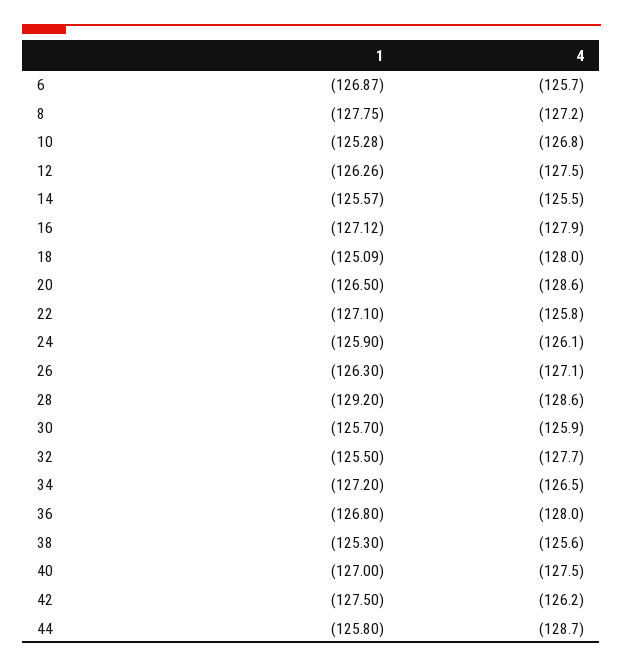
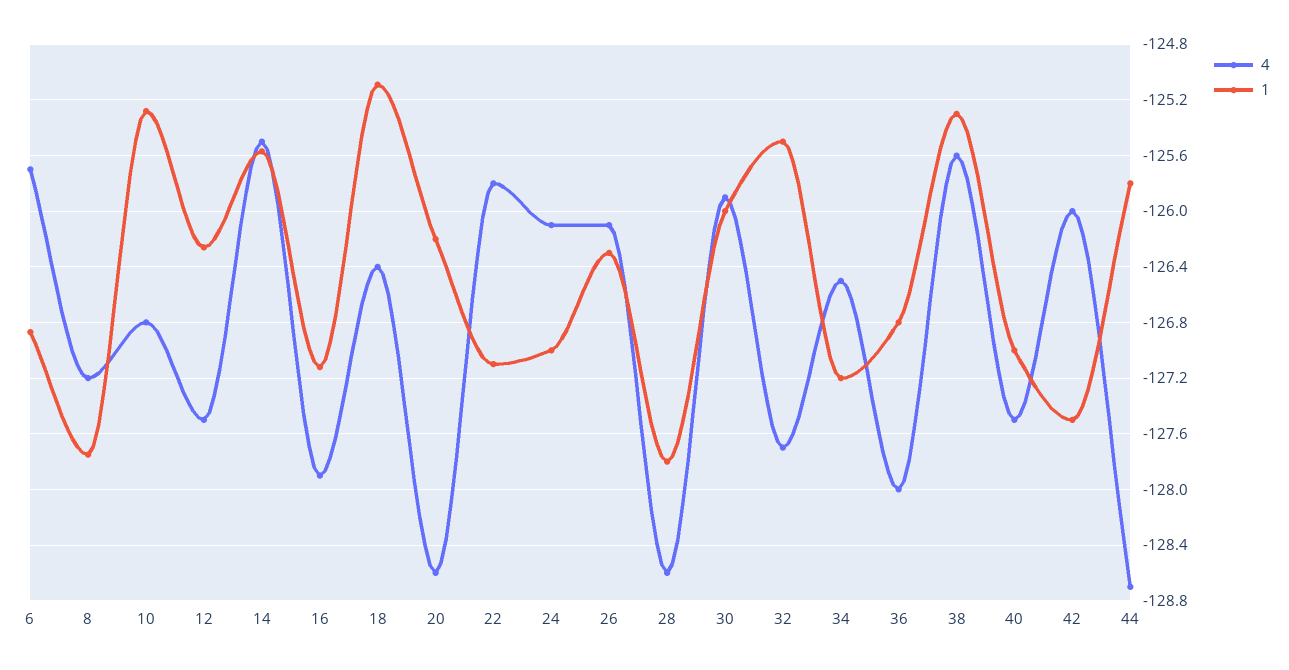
4, 18: -128 -> -126.4
1, 20: -126.5 -> -126.2
1, 24: -125.9 -> -127
4, 26: -127.1 -> -126.1
1, 28: -129.2 -> -127.8
1, 30: -125.7 -> -126
4, 42: -126.2 -> -126

